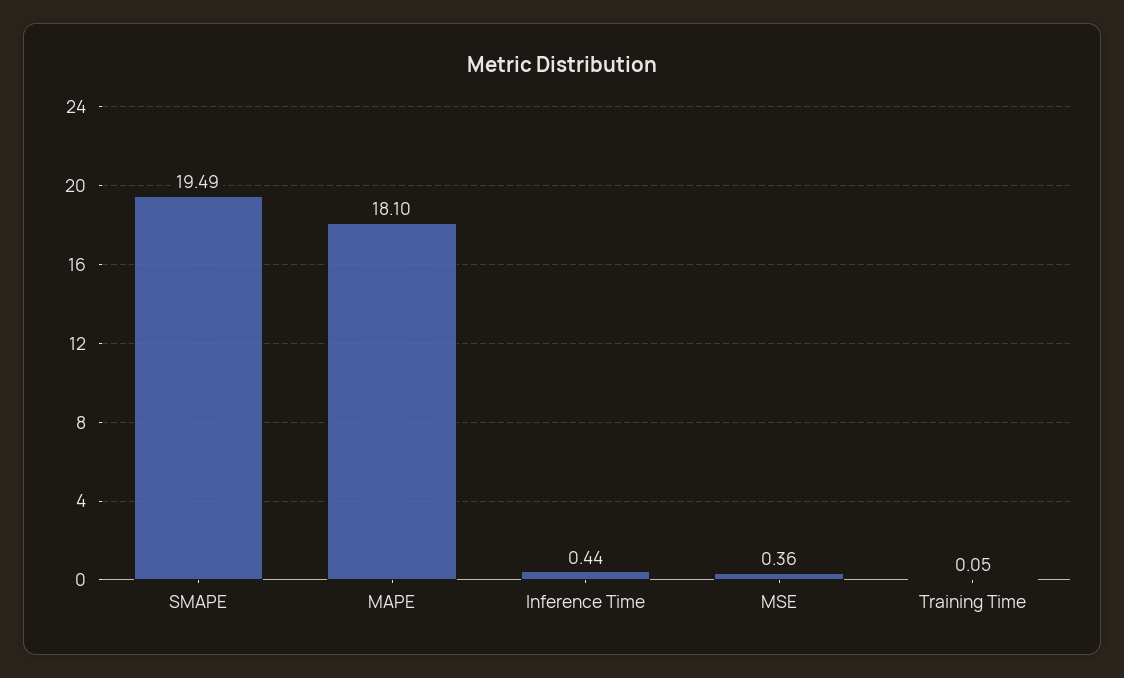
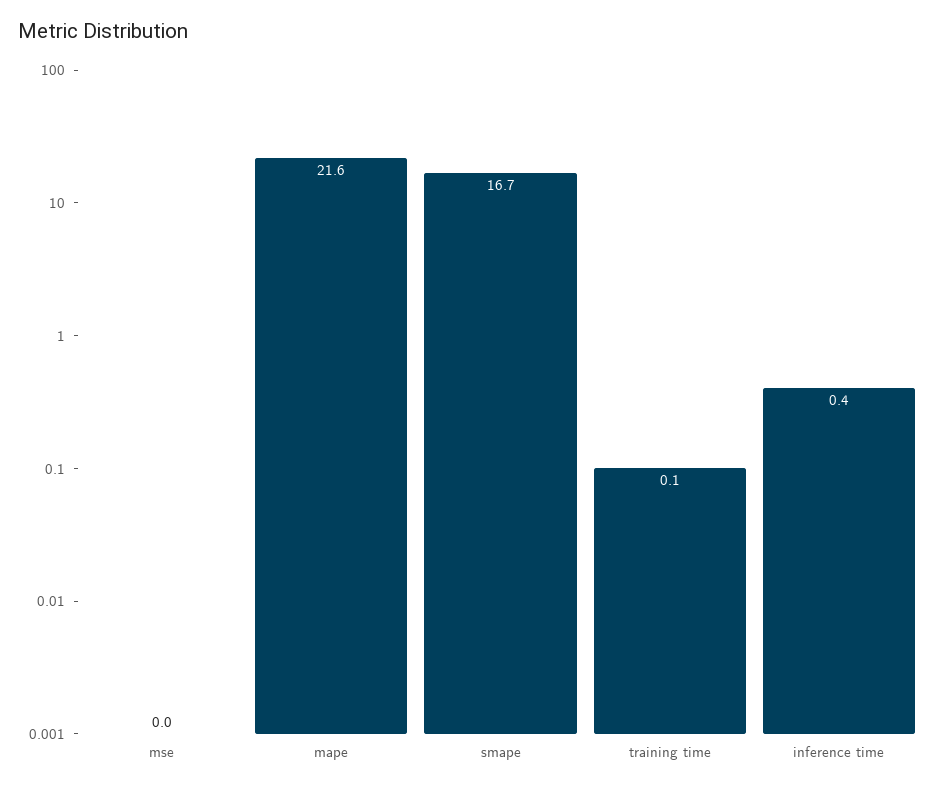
SMAPE: 19.49 -> 16.7
MAPE: 18.1 -> 21.6
MSE: 0.36 -> 0

